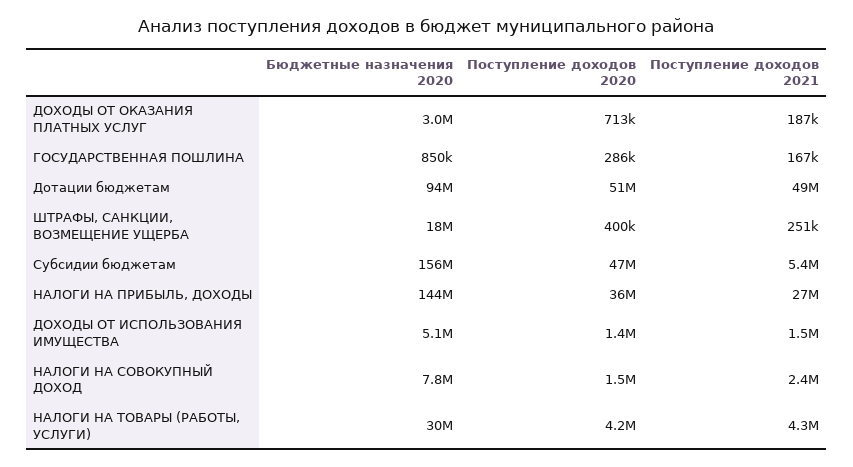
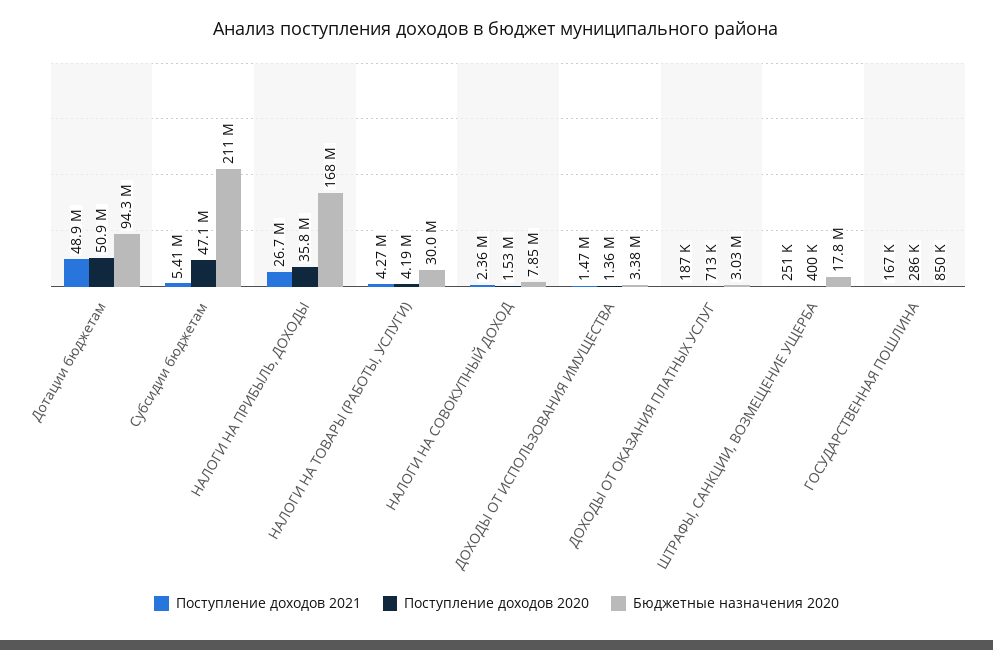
Бюджетные назначения 2020, Субсидии бюджетам: 156000000 -> 211000000
Бюджетные назначения 2020, НАЛОГИ НА ПРИБЫЛЬ, ДОХОДЫ: 144000000 -> 168000000
Бюджетные назначения 2020, ДОХОДЫ ОТ ИСПОЛЬЗОВАНИЯ ИМУЩЕСТВА: 5100000 -> 3380000

